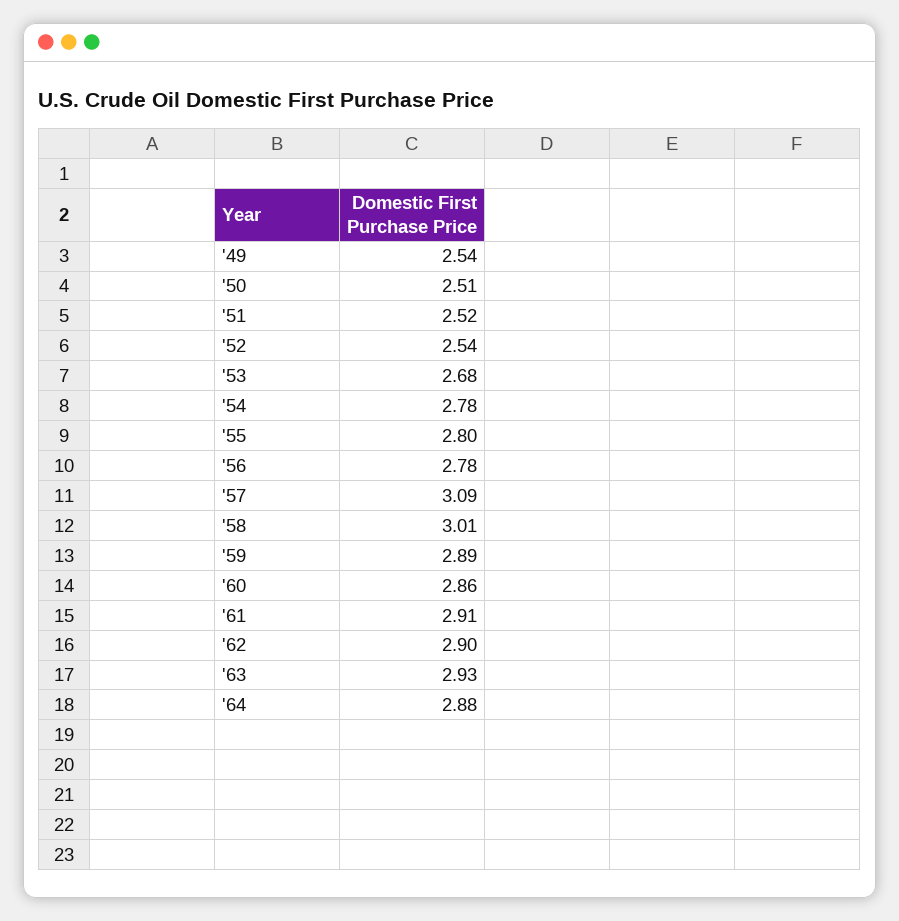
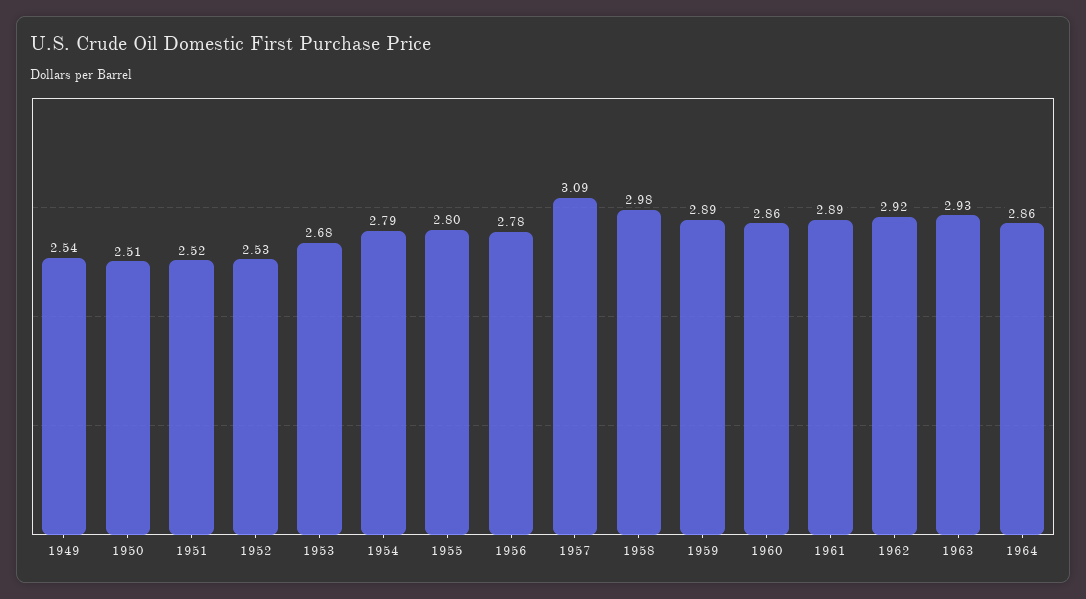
'52: 2.54 -> 2.53
'54: 2.78 -> 2.79
'58: 3.01 -> 2.98
'61: 2.91 -> 2.89
'62: 2.9 -> 2.92
'64: 2.88 -> 2.86

